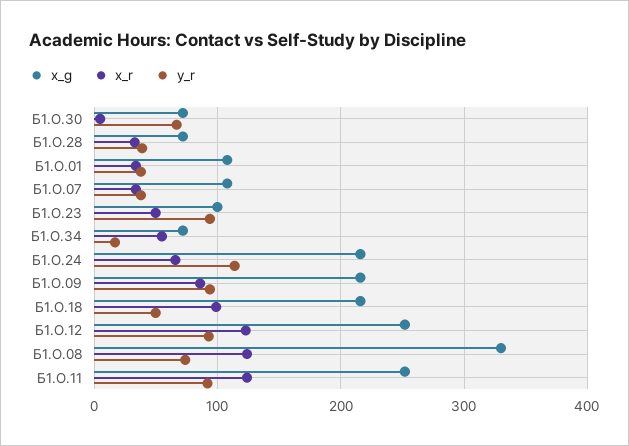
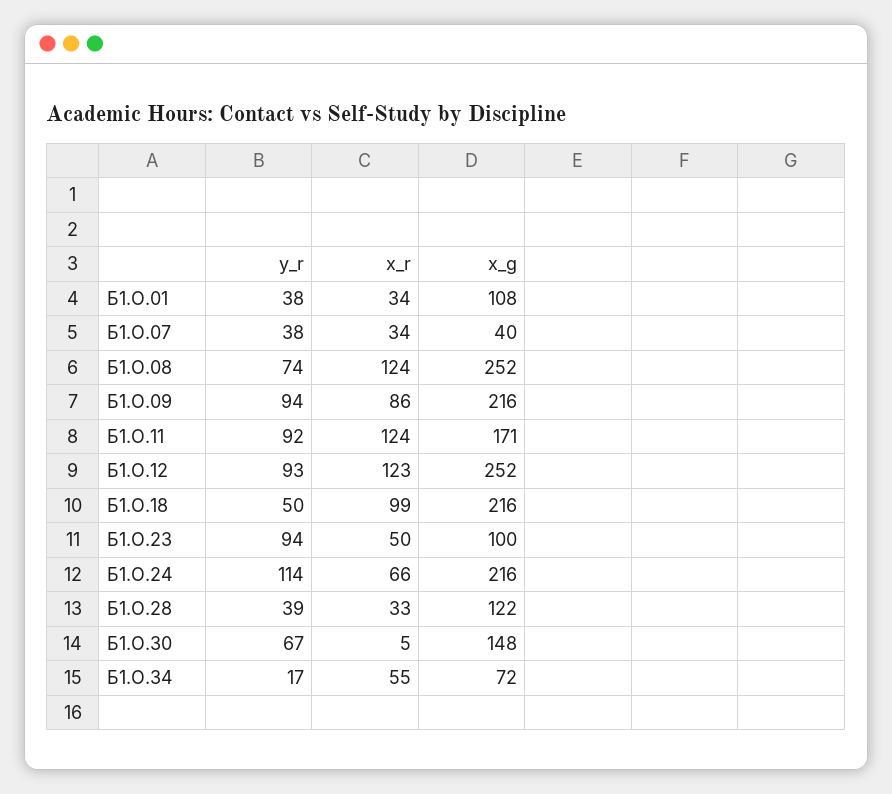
x_g, Б1.О.30: 70 -> 148
x_g, Б1.О.28: 70 -> 122
x_g, Б1.О.07: 110 -> 40
x_g, Б1.О.08: 330 -> 252
x_g, Б1.О.11: 250 -> 171

